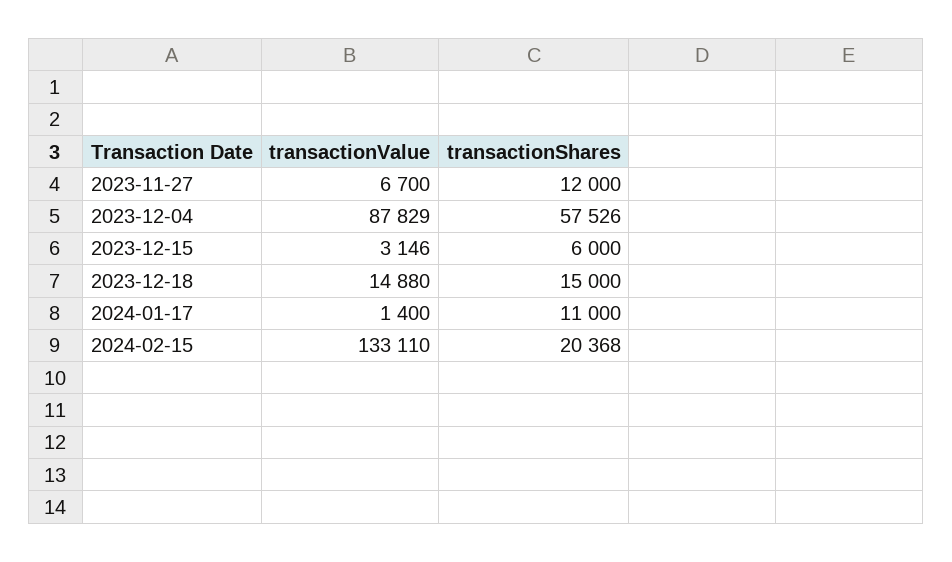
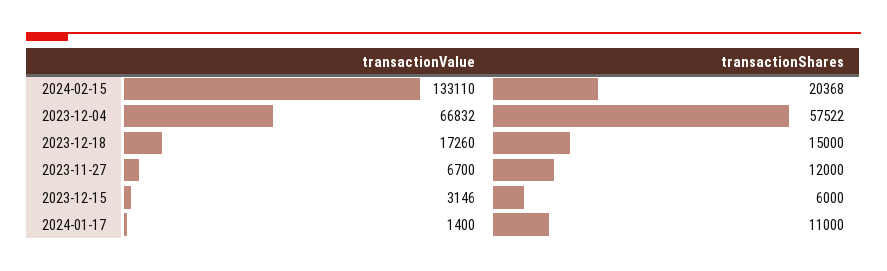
transactionValue, 2023-12-04: 87829 -> 66832
transactionShares, 2023-12-04: 57526 -> 57522
transactionValue, 2023-12-18: 14880 -> 17260

